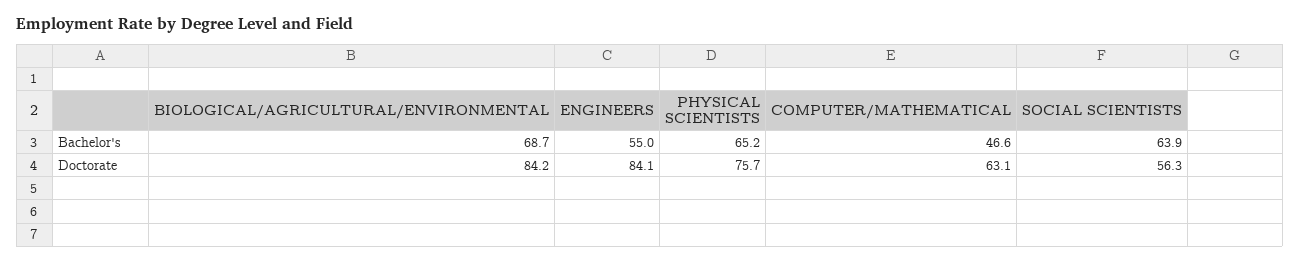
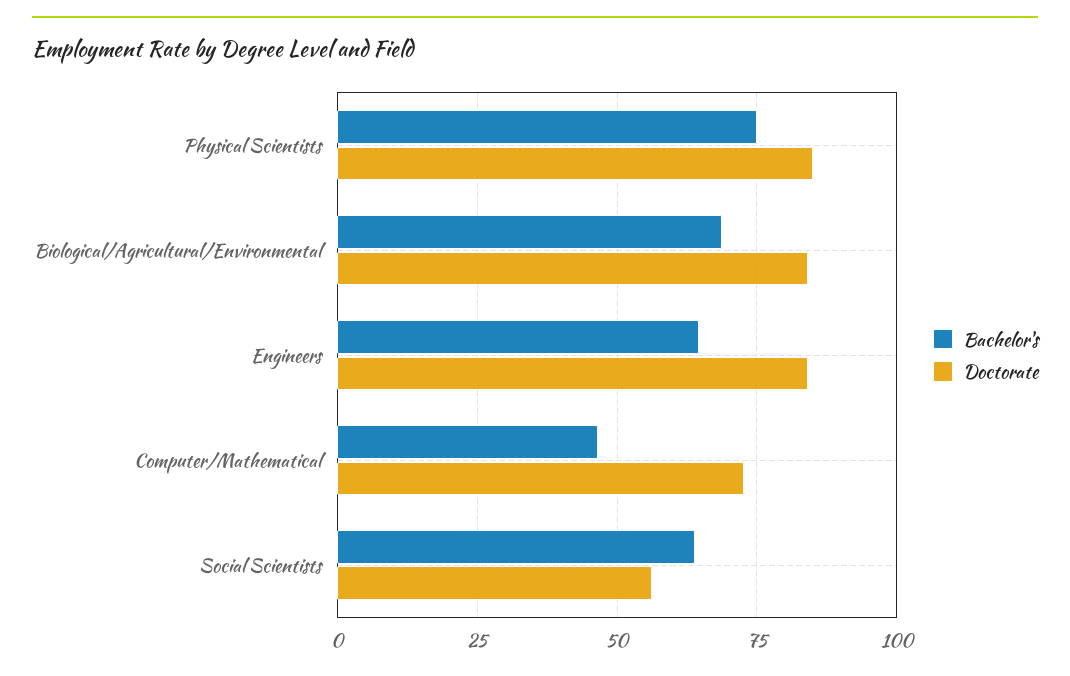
Bachelor's, ENGINEERS: 55 -> 65
Bachelor's, PHYSICAL SCIENTISTS: 65.2 -> 75
Doctorate, PHYSICAL SCIENTISTS: 75.7 -> 85
Doctorate, COMPUTER/MATHEMATICAL: 63.1 -> 72.5

